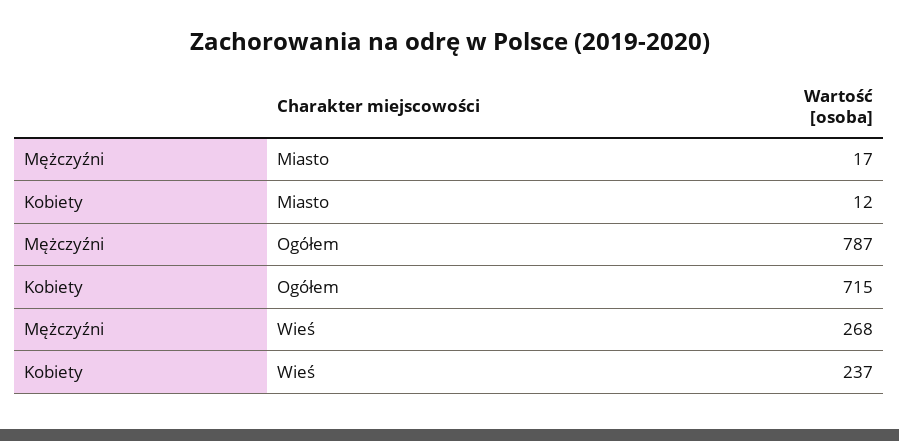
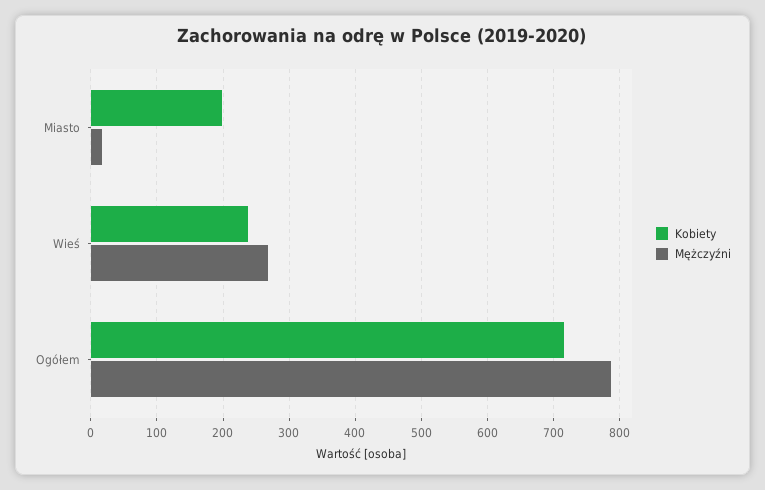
Kobiety, Miasto: 12 -> 200

